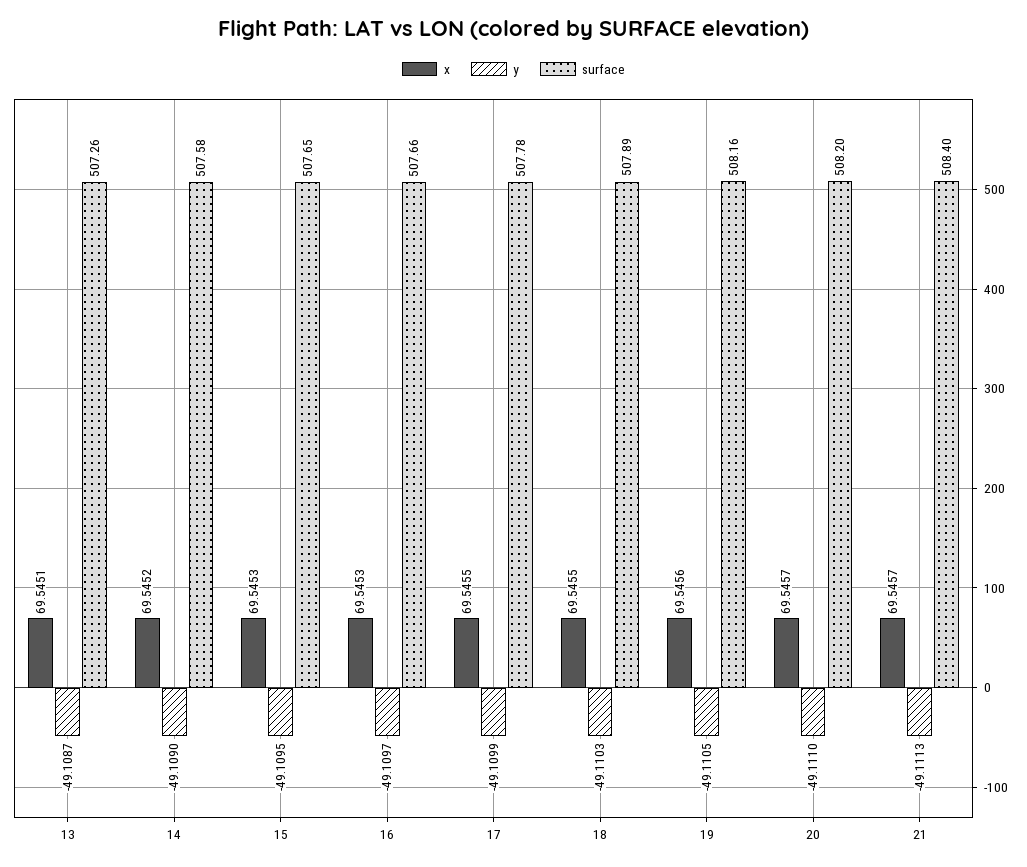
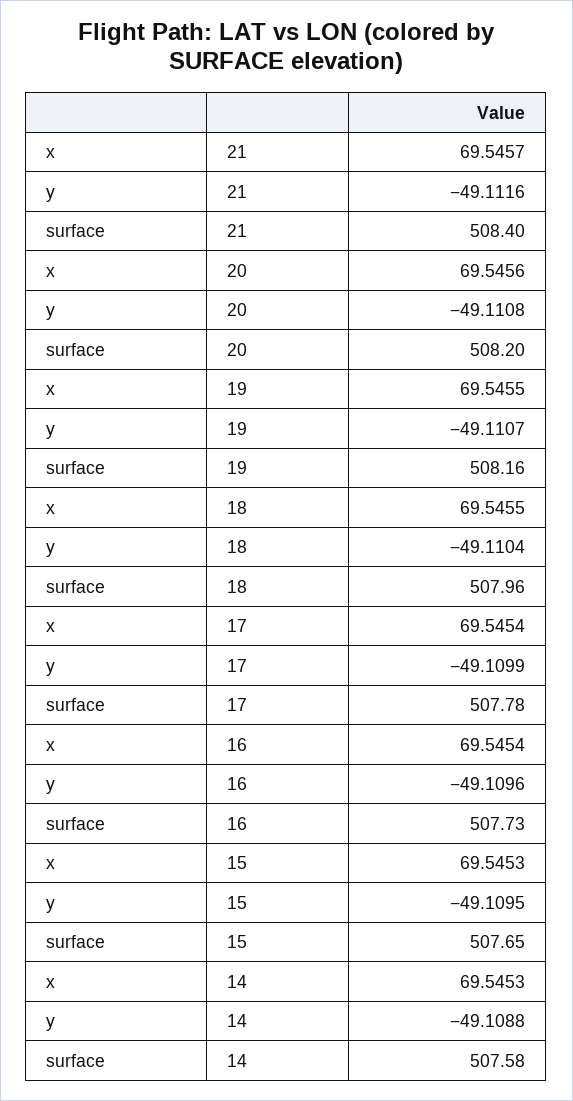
x, 13: 69.5451 -> none
y, 13: -49.1087 -> none
surface, 13: 507.26 -> none
x, 14: 69.5452 -> 69.5453
y, 14: -49.109 -> -49.1088
x, 16: 69.5453 -> 69.5454
y, 16: -49.1097 -> -49.1096
surface, 16: 507.66 -> 507.73
x, 17: 69.5455 -> 69.5454
y, 18: -49.1103 -> -49.1104
surface, 18: 507.89 -> 507.96
x, 19: 69.5456 -> 69.5455
y, 19: -49.1105 -> -49.1107
x, 20: 69.5457 -> 69.5456
y, 20: -49.111 -> -49.1108
y, 21: -49.1113 -> -49.1116

